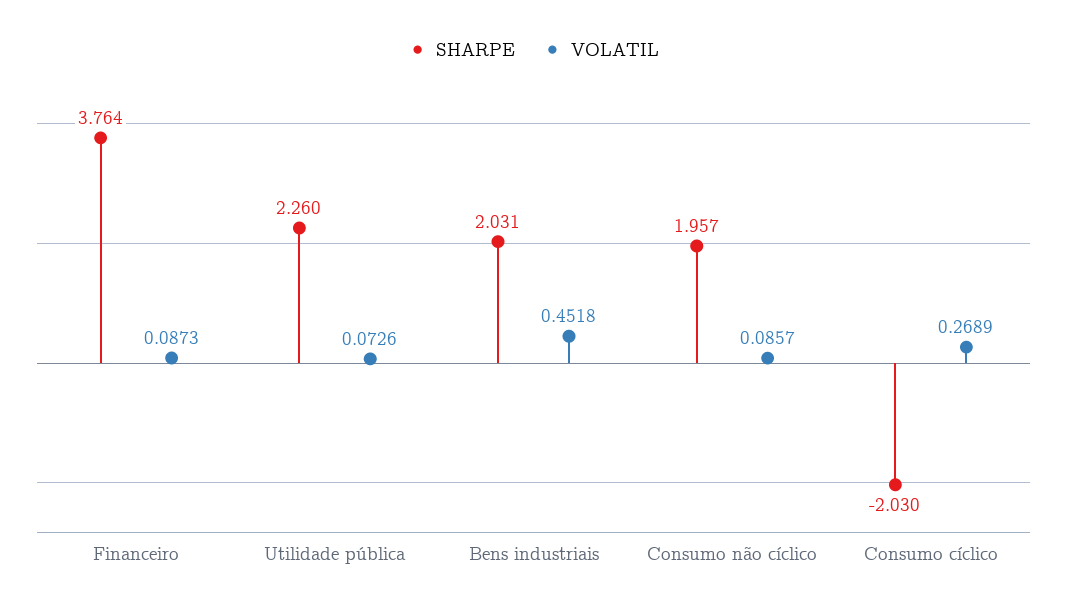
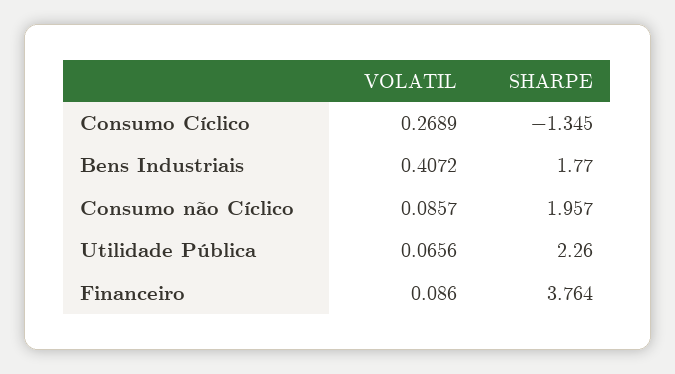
VOLATIL, Financeiro: 0.0873 -> 0.086
VOLATIL, Utilidade pública: 0.0726 -> 0.0656
SHARPE, Bens industriais: 2.031 -> 1.77
VOLATIL, Bens industriais: 0.4518 -> 0.4072
SHARPE, Consumo cíclico: -2.03 -> -1.345

